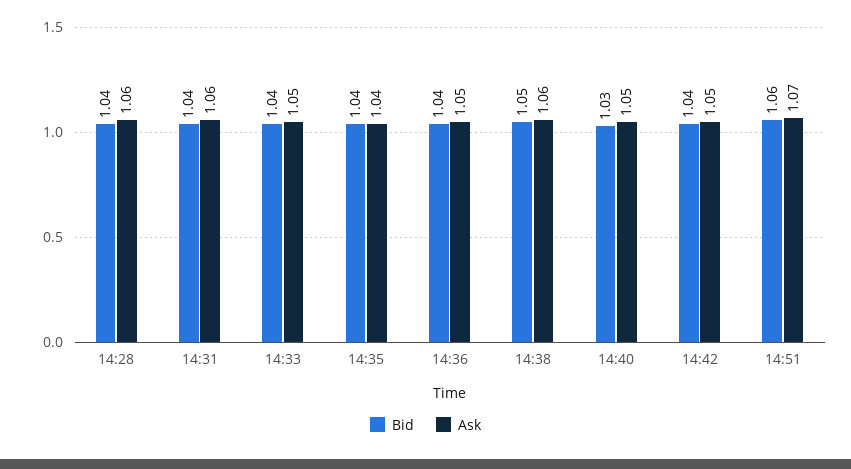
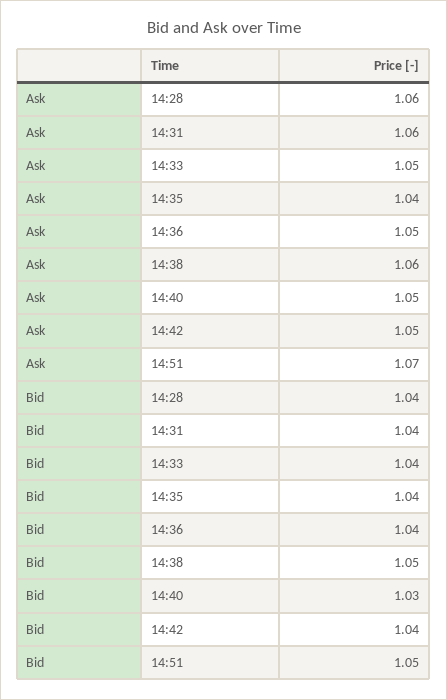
Bid, 14:51: 1.06 -> 1.05

